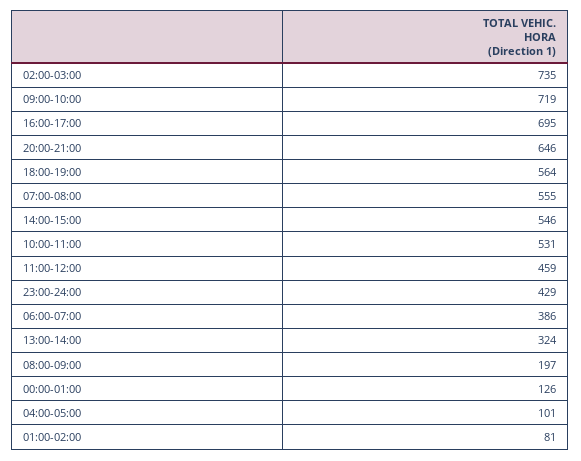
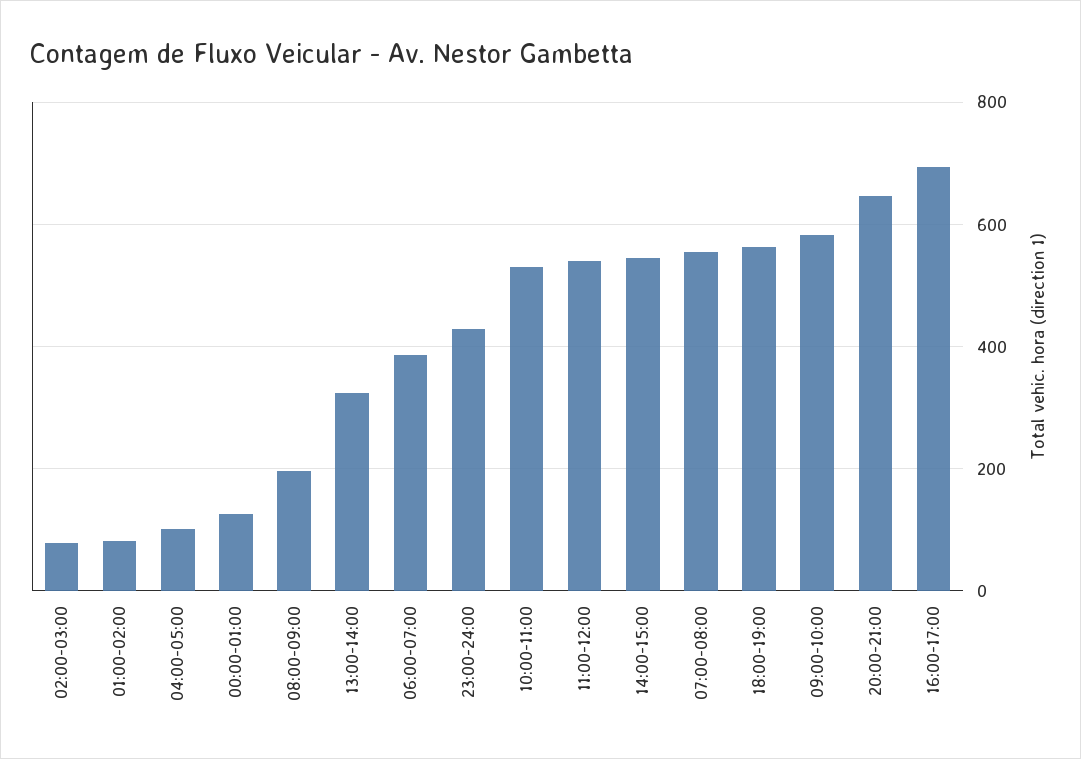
02:00-03:00: 735 -> 80
09:00-10:00: 719 -> 580
11:00-12:00: 459 -> 540

